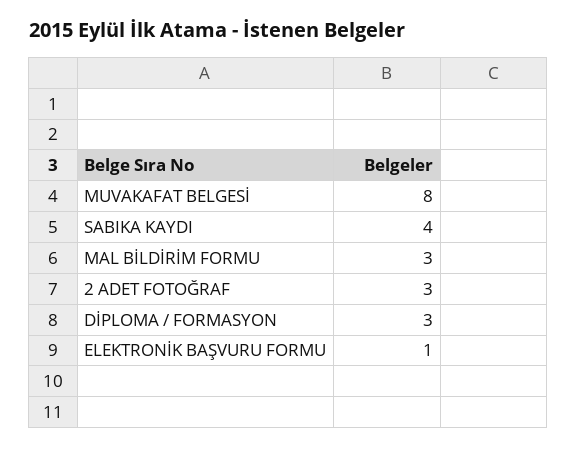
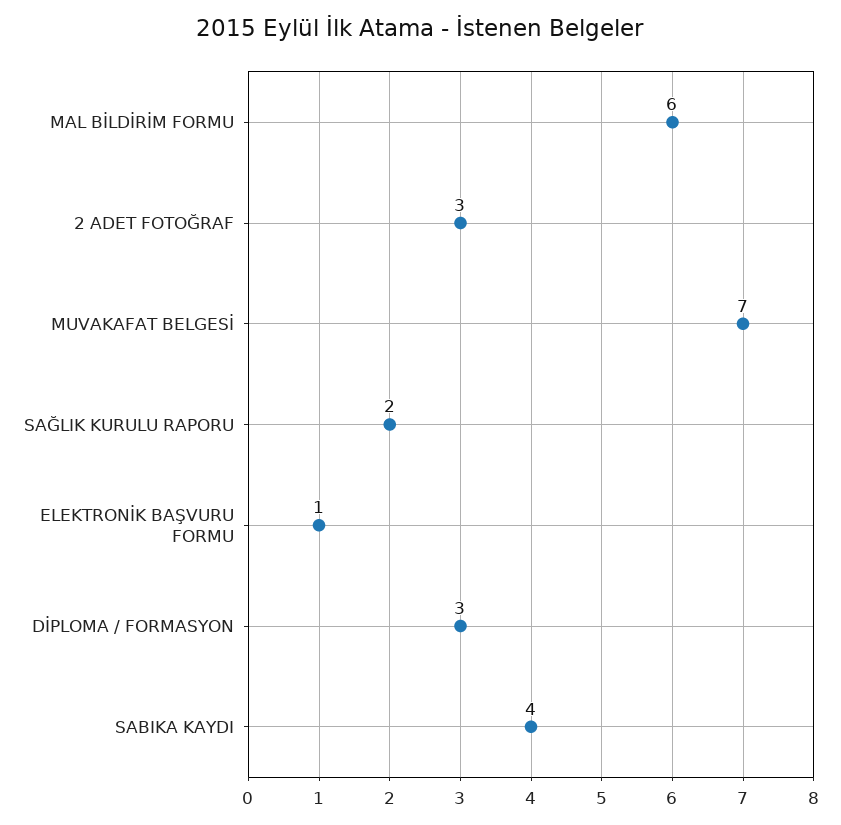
MUVAKAFAT BELGESİ: 8 -> 7
MAL BİLDİRİM FORMU: 3 -> 6
SAĞLIK KURULU RAPORU: none -> 2

